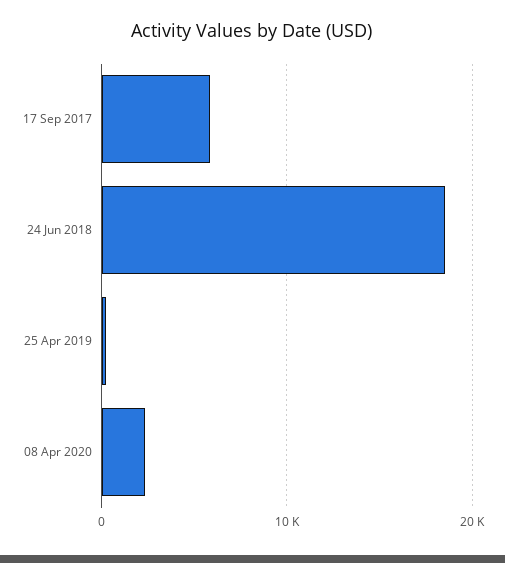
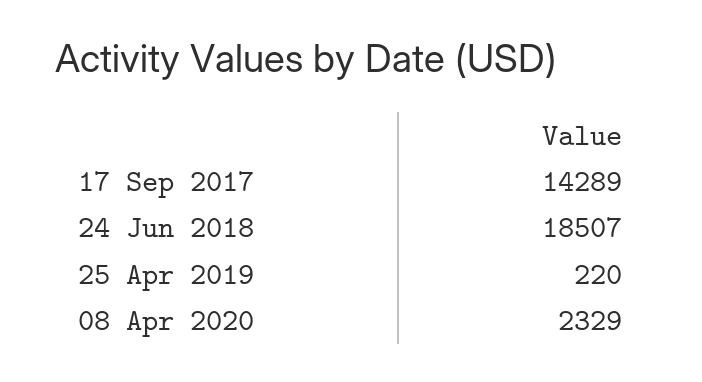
17 Sep 2017: 6000 -> 14289

